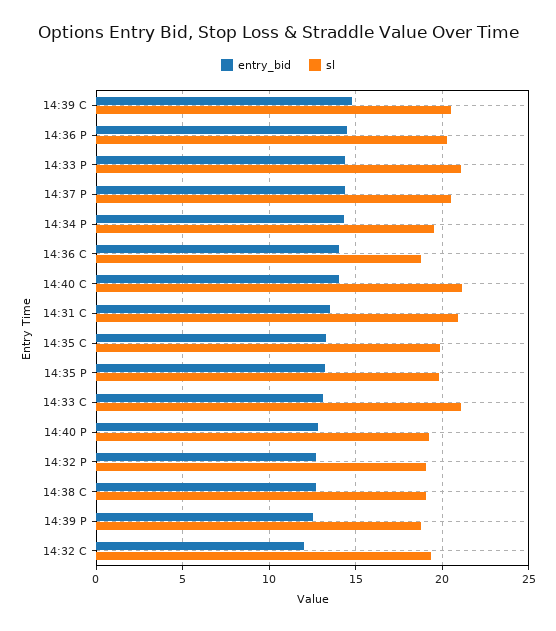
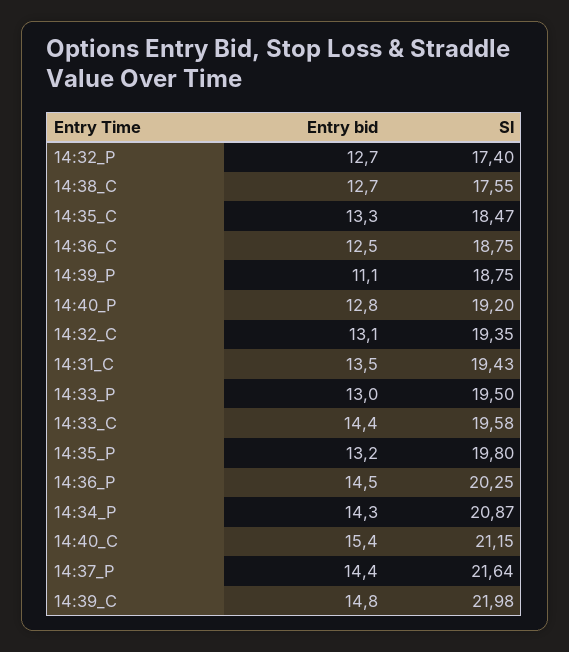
sl, 14:39 C: 20.5 -> 21.98
entry_bid, 14:33 P: 14.5 -> 13
sl, 14:33 P: 21 -> 19.5
sl, 14:37 P: 20.5 -> 21.64
sl, 14:34 P: 19.5 -> 20.87
entry_bid, 14:36 C: 14 -> 12.5
entry_bid, 14:40 C: 14 -> 15.4
sl, 14:31 C: 21 -> 19.43
sl, 14:35 C: 20 -> 18.47
entry_bid, 14:33 C: 13 -> 14.4
sl, 14:33 C: 21 -> 19.58
sl, 14:32 P: 19 -> 17.4
sl, 14:38 C: 19 -> 17.55
entry_bid, 14:39 P: 12.5 -> 11.1
entry_bid, 14:32 C: 12 -> 13.1

